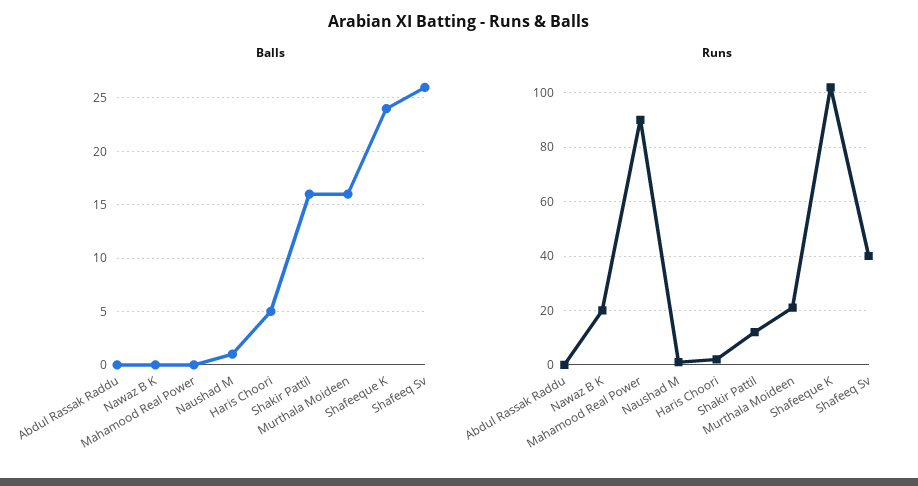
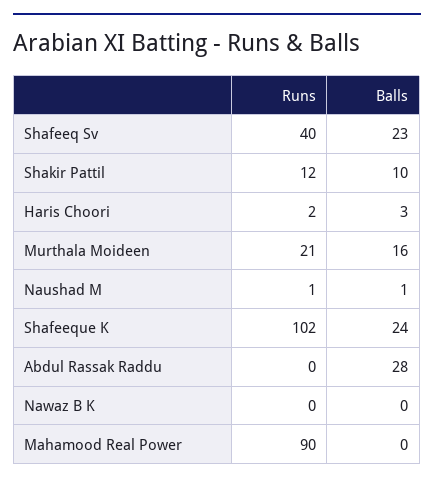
Balls, Abdul Rassak Raddu: 0 -> 28
Balls, Haris Choori: 5 -> 3
Balls, Shakir Pattil: 16 -> 10
Balls, Shafeeq Sv: 26 -> 23
Runs, Nawaz B K: 20 -> 0

